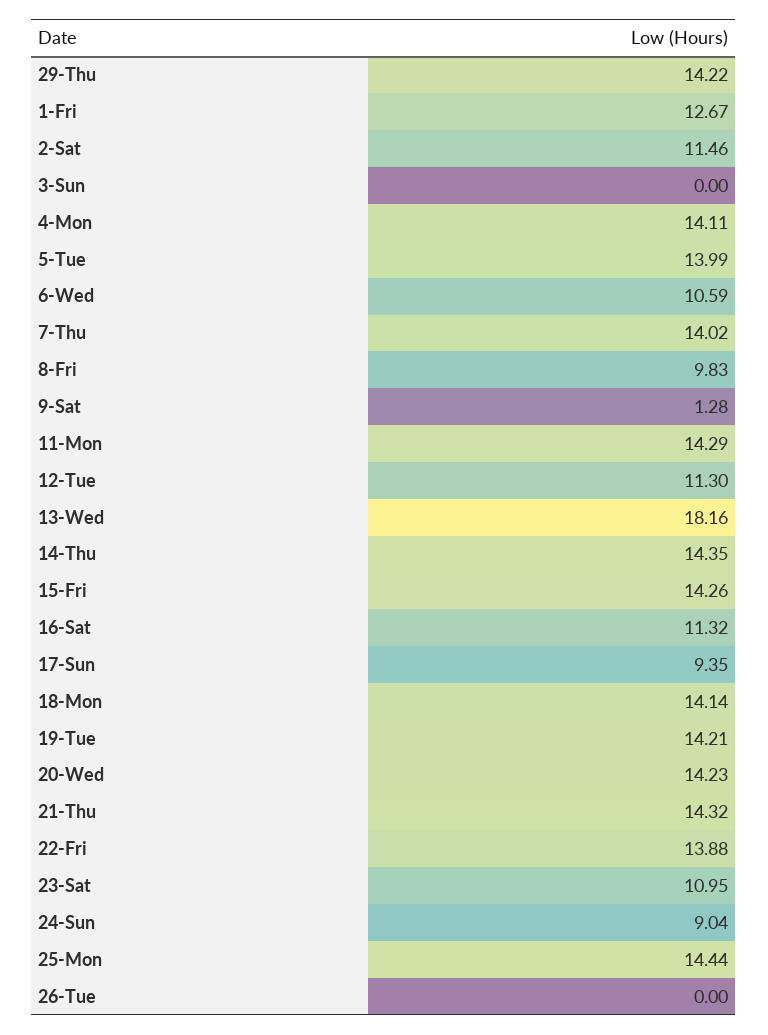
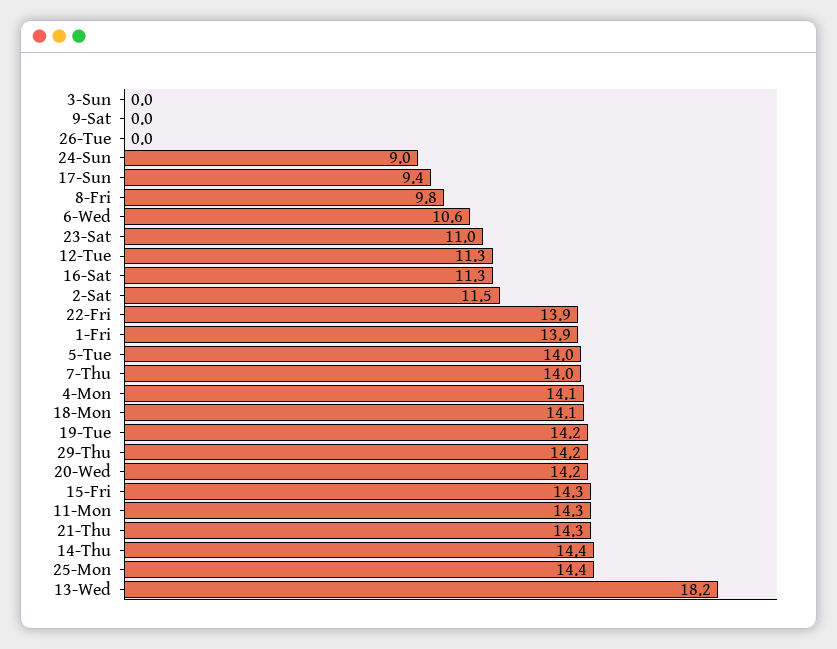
1-Fri: 12.67 -> 13.9
9-Sat: 1.28 -> 0

